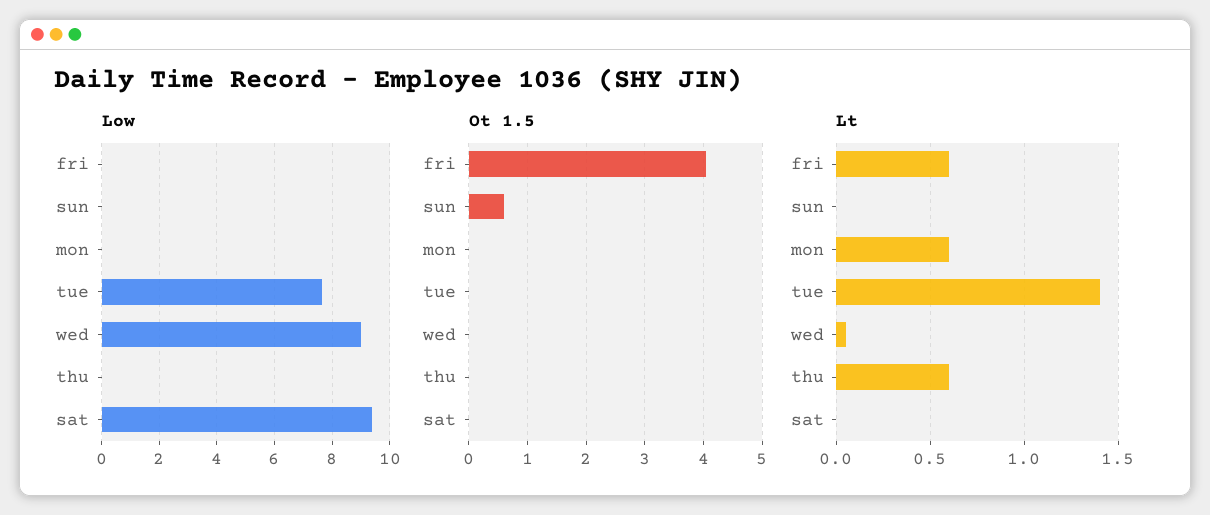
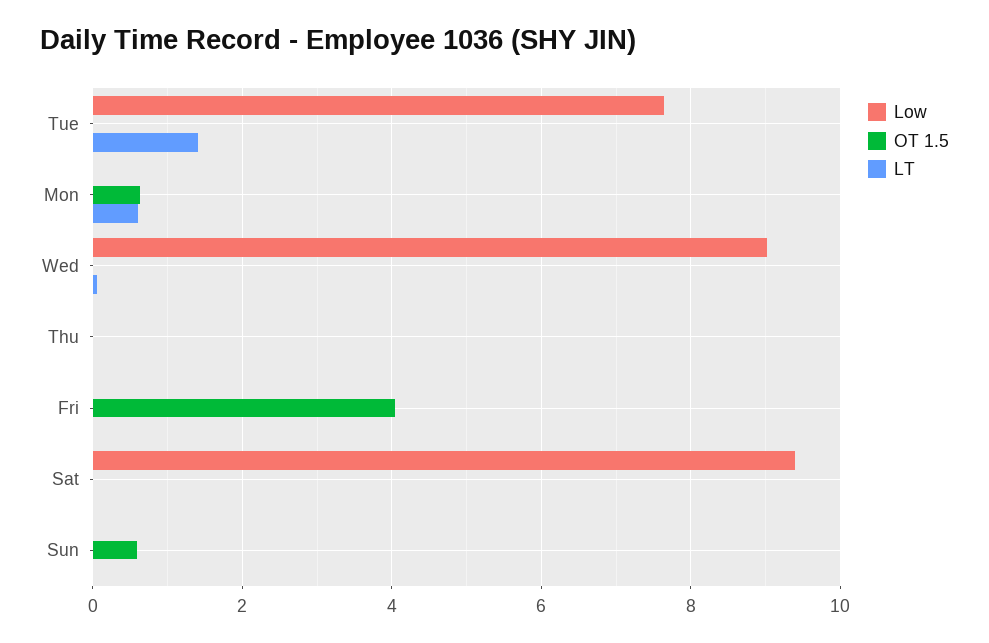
Ot 1.5, mon: 0 -> 0.6
Lt, fri: 0.6 -> 0
Lt, thu: 0.6 -> 0

